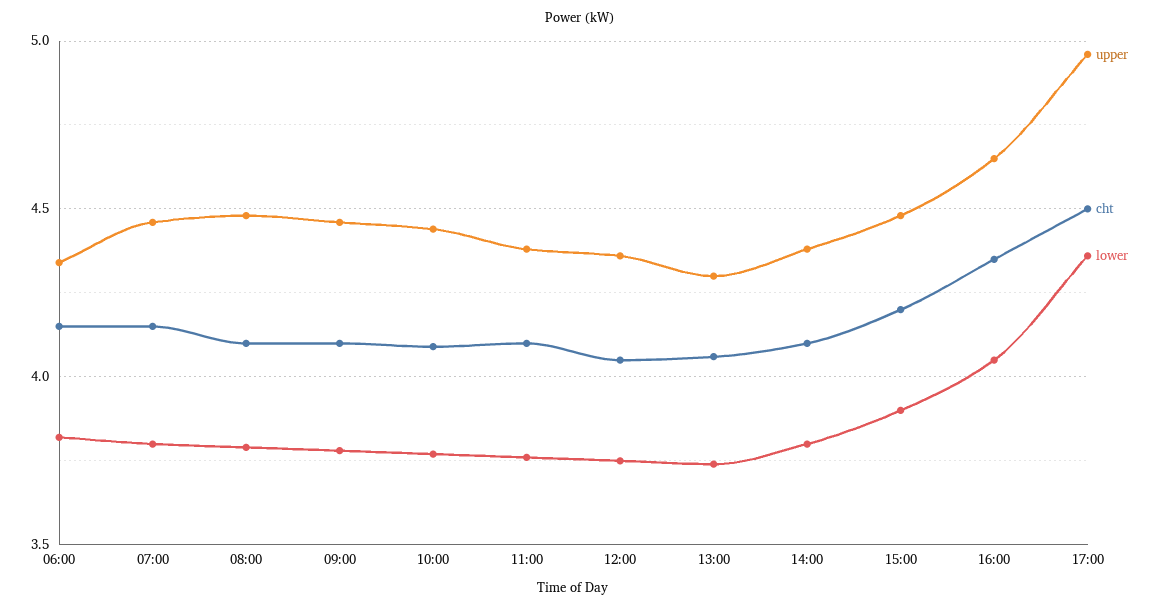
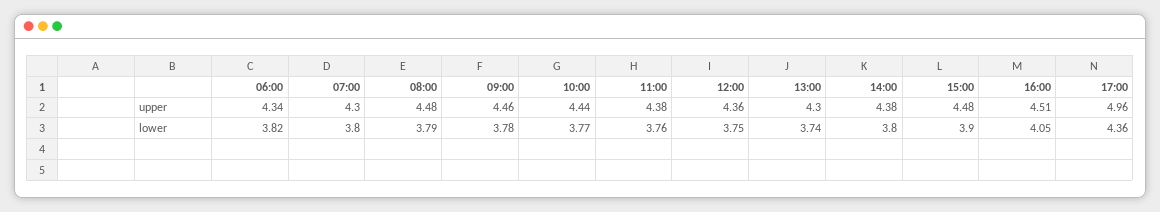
cht, 06:00: 4.15 -> none
upper, 07:00: 4.45 -> 4.3
cht, 07:00: 4.15 -> none
cht, 08:00: 4.1 -> none
cht, 09:00: 4.1 -> none
cht, 10:00: 4.1 -> none
cht, 11:00: 4.1 -> none
cht, 12:00: 4.05 -> none
cht, 13:00: 4.05 -> none
cht, 14:00: 4.1 -> none
cht, 15:00: 4.2 -> none
upper, 16:00: 4.65 -> 4.51
cht, 16:00: 4.35 -> none
cht, 17:00: 4.5 -> none

